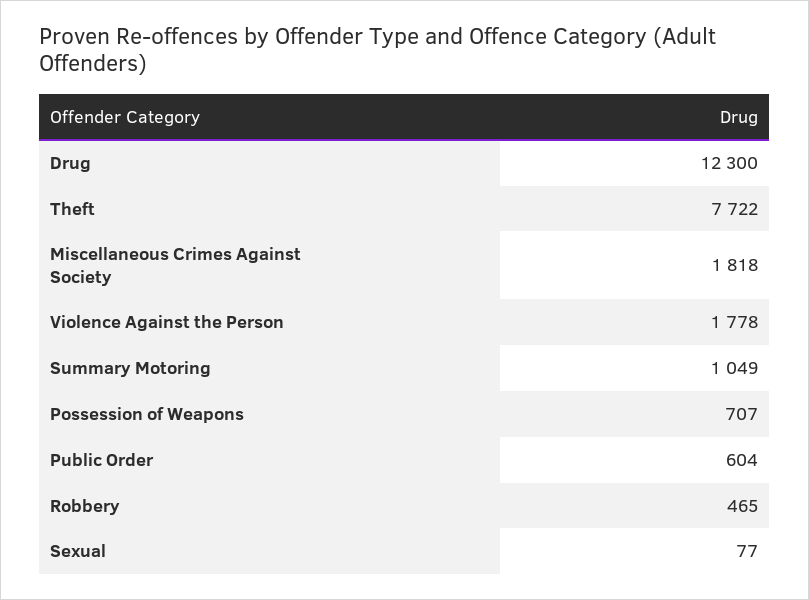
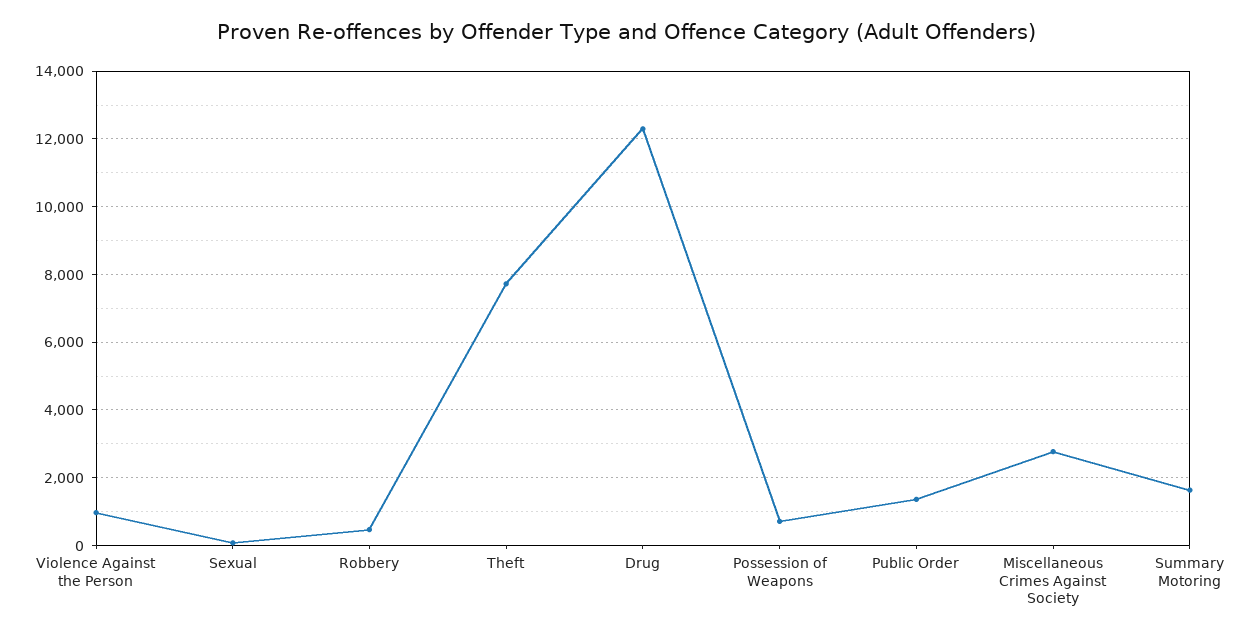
Miscellaneous Crimes Against Society: 1818 -> 2800
Violence Against the Person: 1778 -> 1000
Summary Motoring: 1049 -> 1600
Public Order: 604 -> 1400

